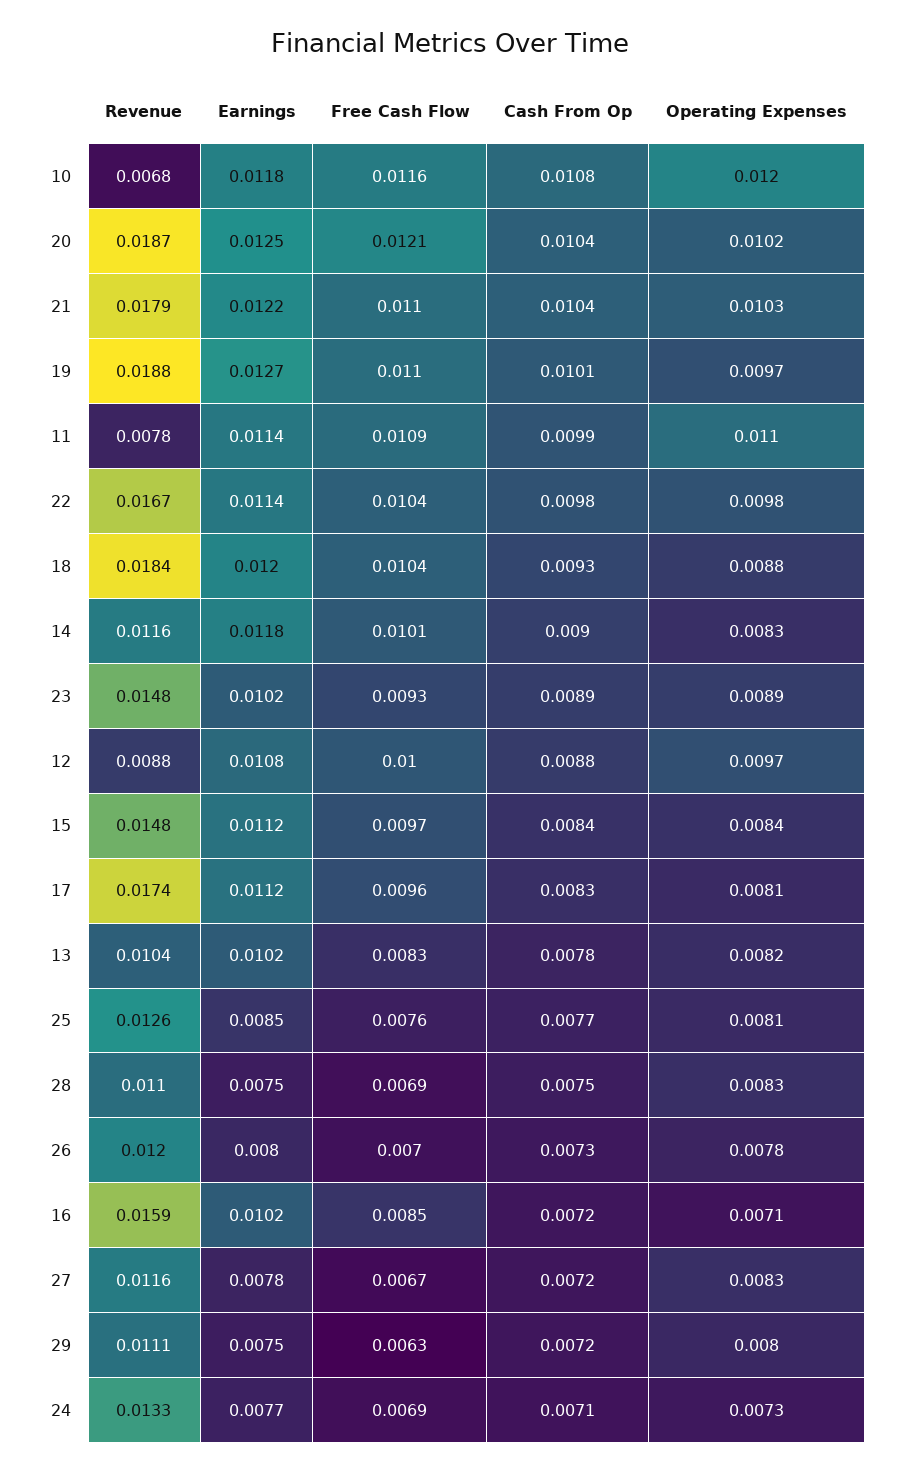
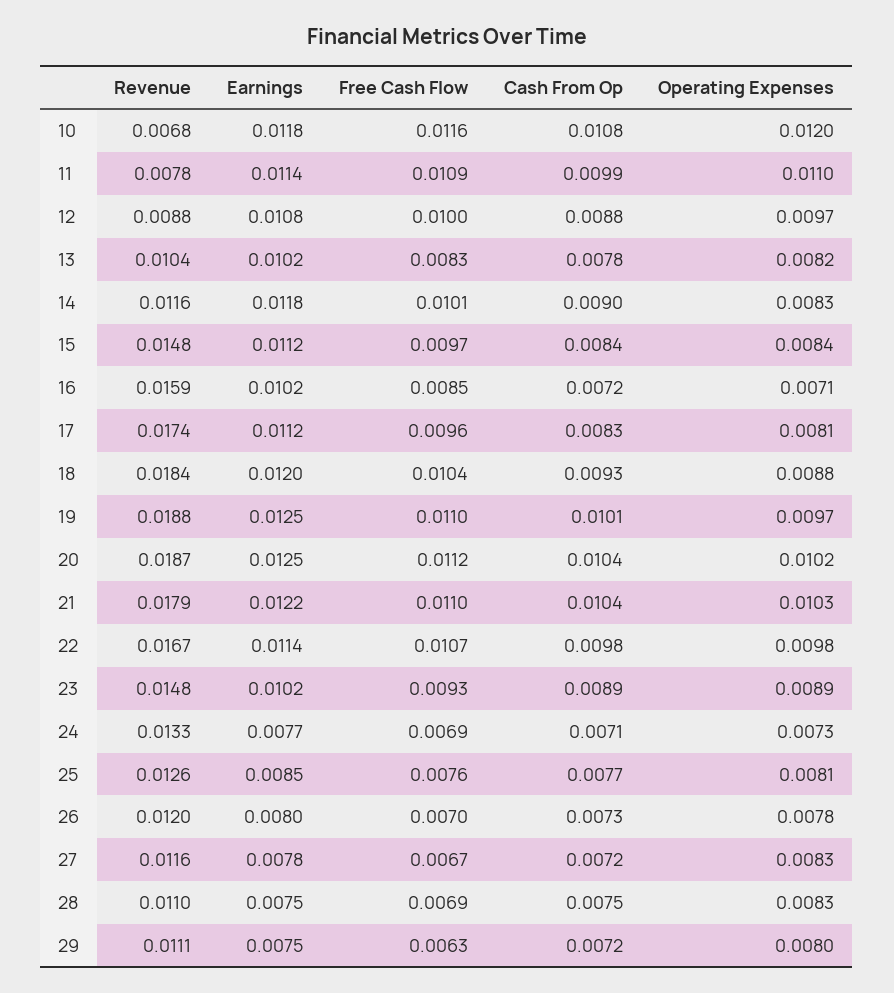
Free Cash Flow, 20: 0.0121 -> 0.0112
Earnings, 19: 0.0127 -> 0.0125
Free Cash Flow, 22: 0.0104 -> 0.0107

